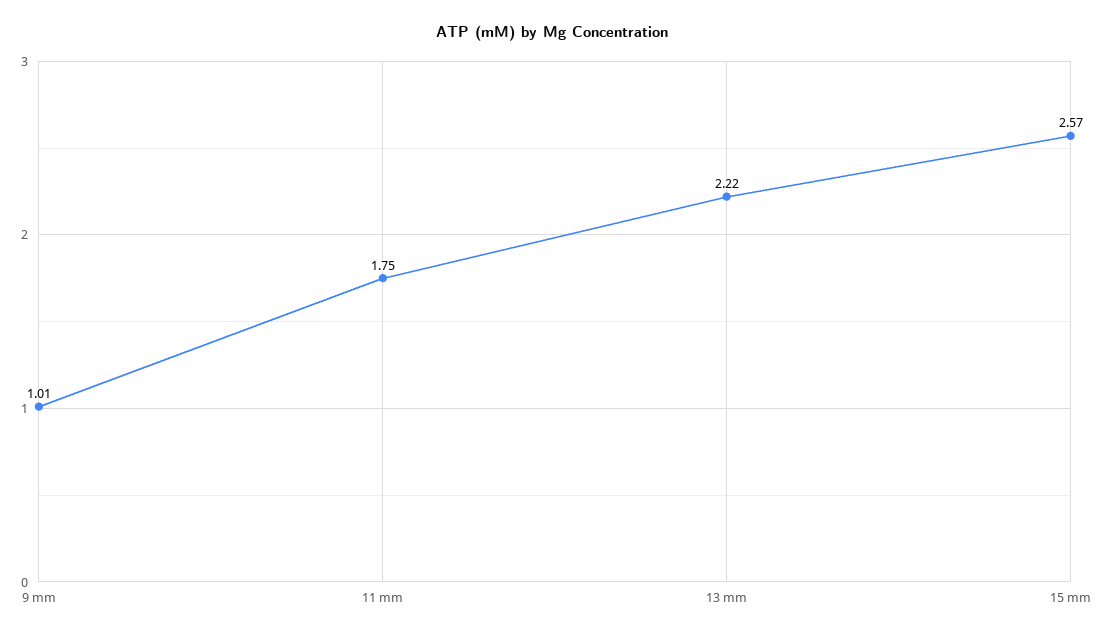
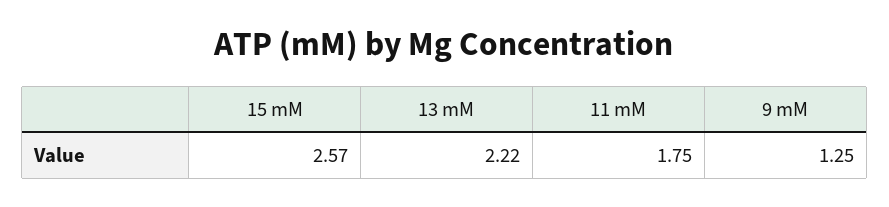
9 mm: 1.01 -> 1.25

